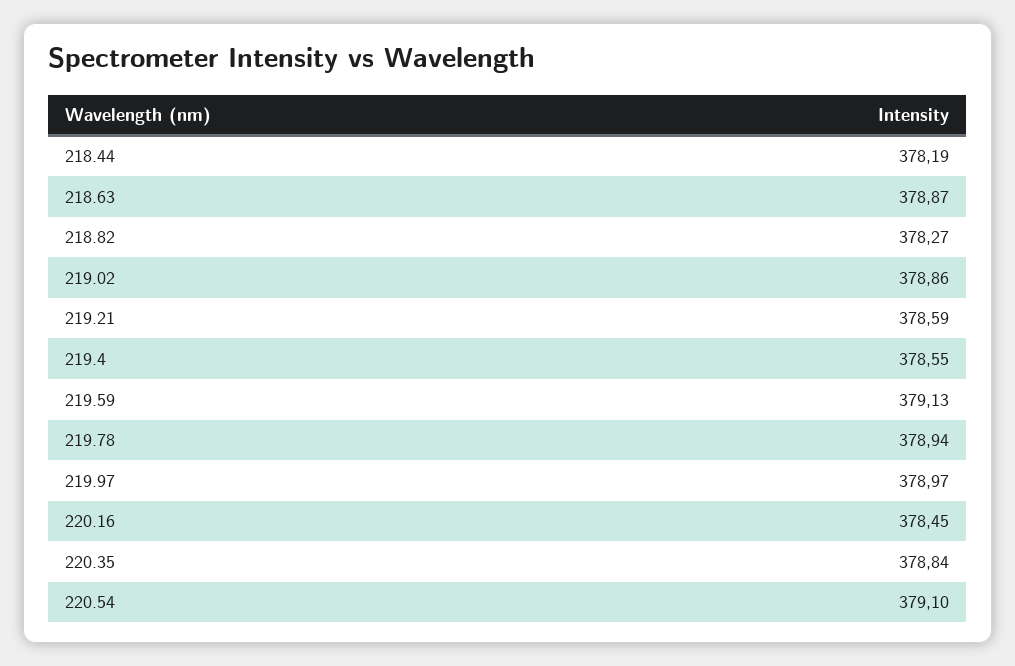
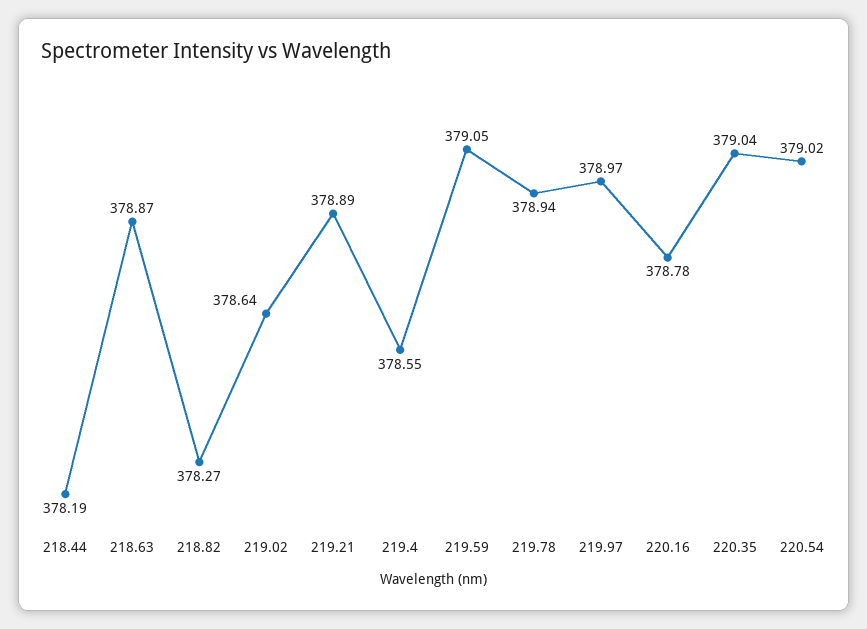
219.02: 378.86 -> 378.64
219.21: 378.59 -> 378.89
219.59: 379.13 -> 379.05
220.16: 378.45 -> 378.78
220.35: 378.84 -> 379.04
220.54: 379.1 -> 379.02

